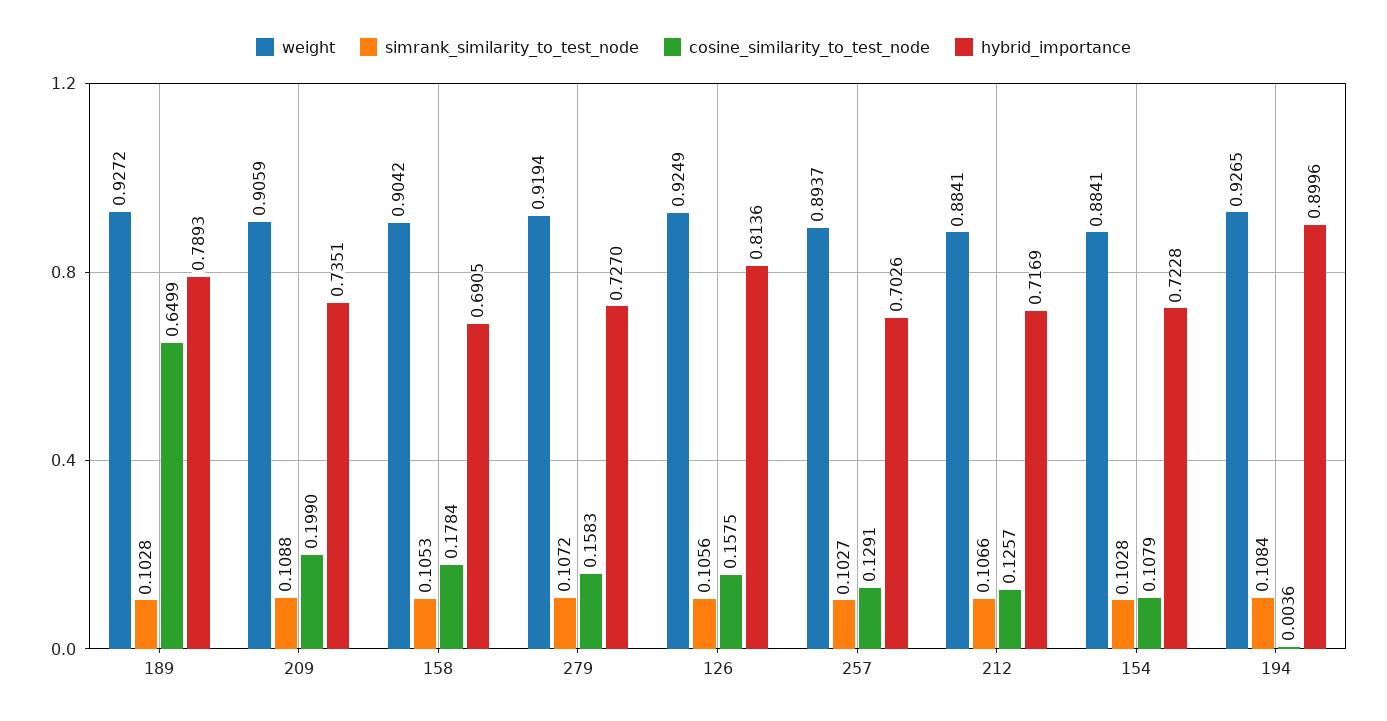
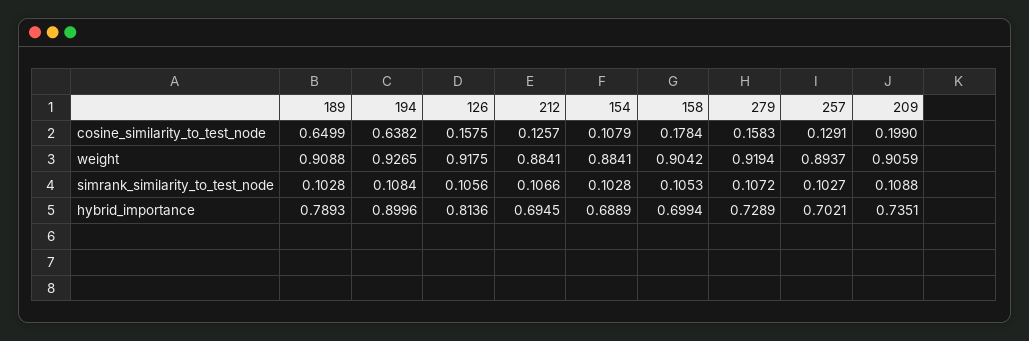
weight, 189: 0.9272 -> 0.9088
hybrid_importance, 158: 0.6905 -> 0.6994
hybrid_importance, 279: 0.727 -> 0.7289
weight, 126: 0.9249 -> 0.9175
hybrid_importance, 257: 0.7026 -> 0.7021
hybrid_importance, 212: 0.7169 -> 0.6945
hybrid_importance, 154: 0.7228 -> 0.6889
cosine_similarity_to_test_node, 194: 0.0036 -> 0.6382

